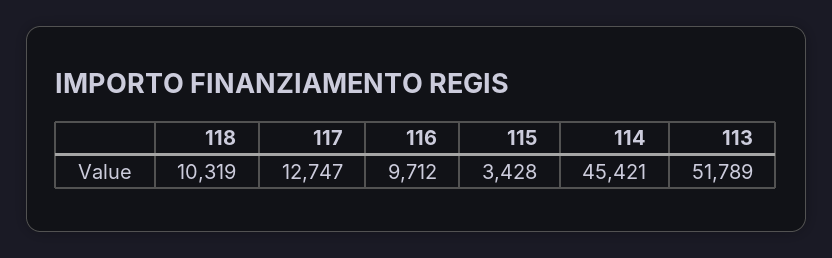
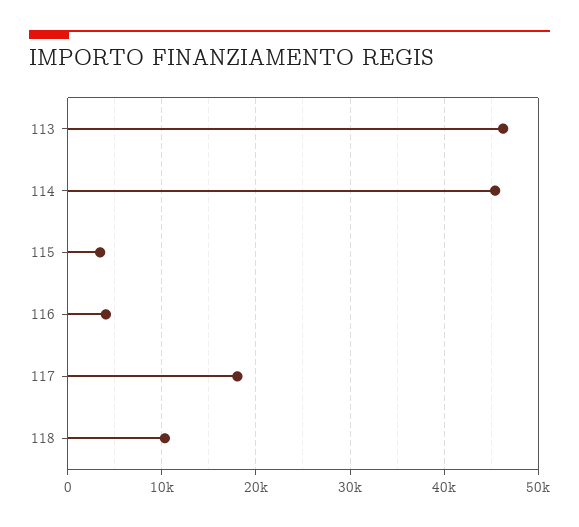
117: 12747 -> 18000
116: 9712 -> 4000
113: 51789 -> 46000

